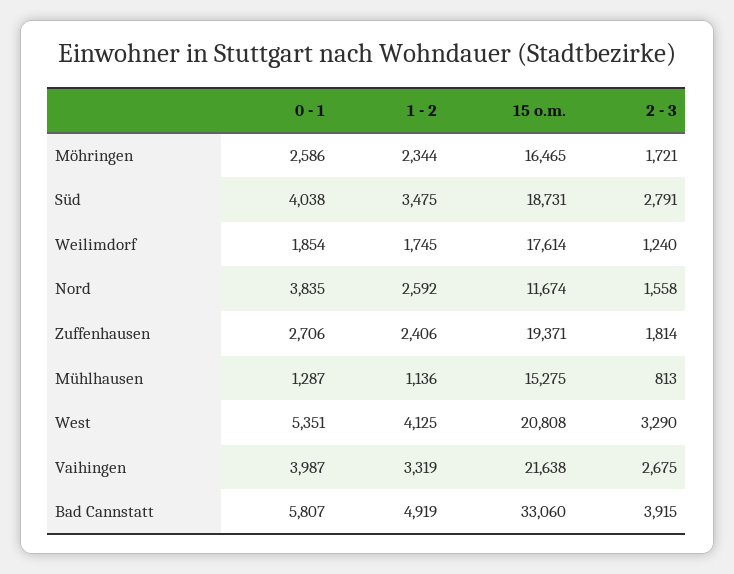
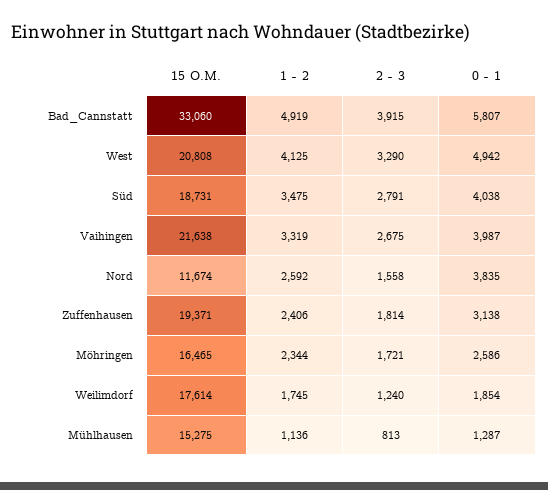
0 - 1, Zuffenhausen: 2706 -> 3138
0 - 1, West: 5351 -> 4942

